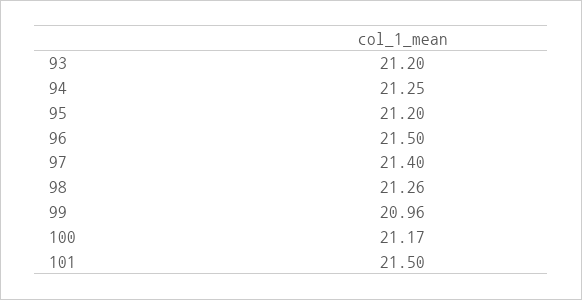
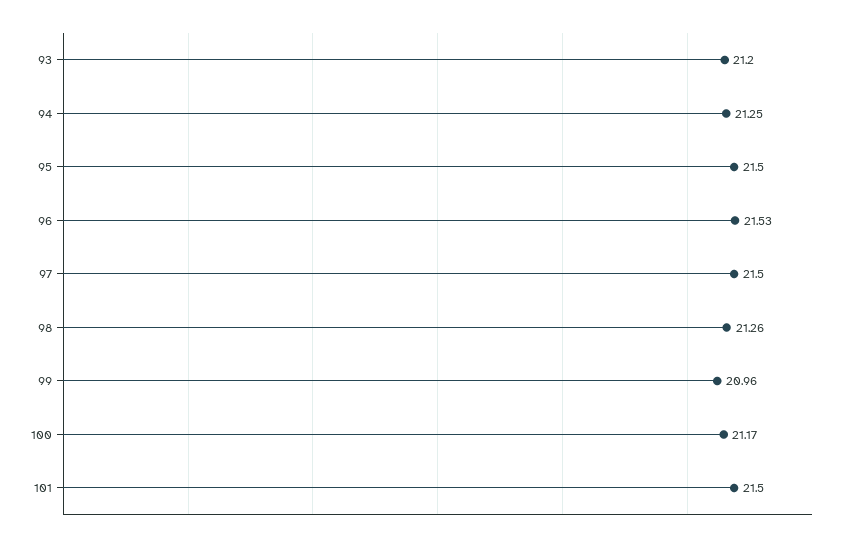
95: 21.2 -> 21.5
96: 21.5 -> 21.53
97: 21.4 -> 21.5

